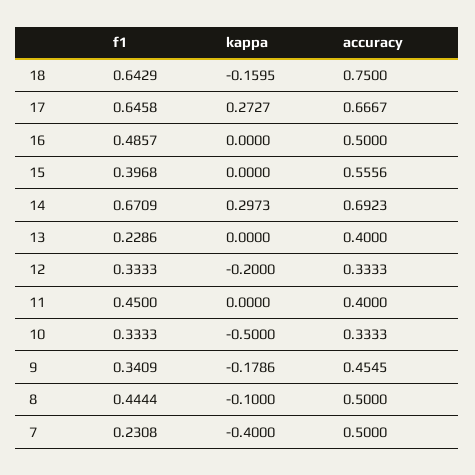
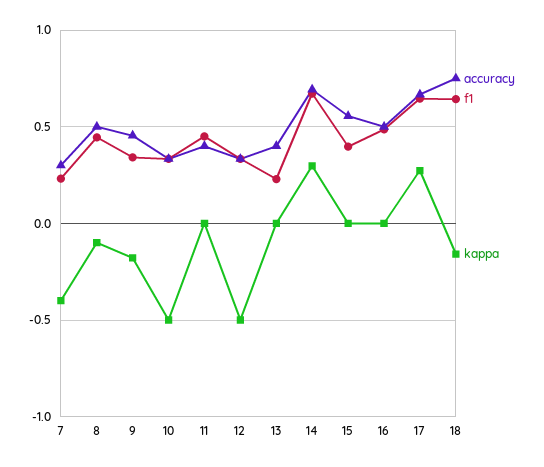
kappa, 12: -0.2 -> -0.5
accuracy, 7: 0.5 -> 0.3

